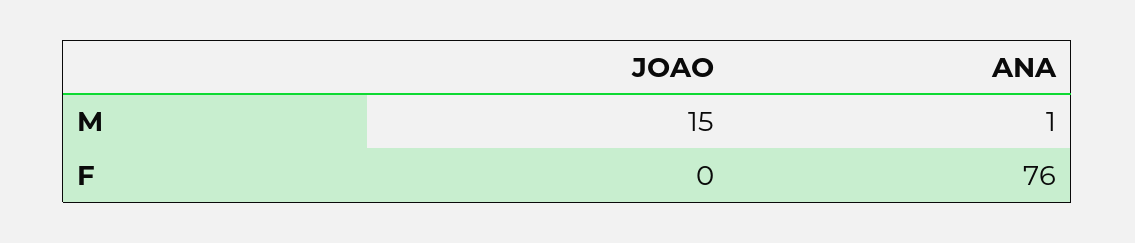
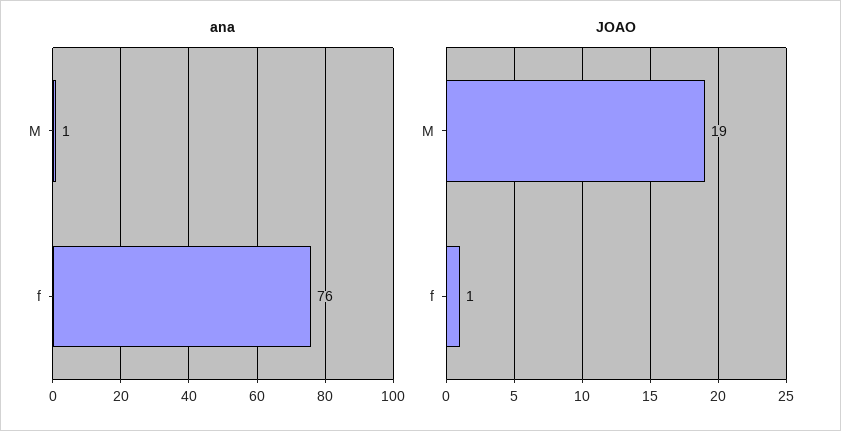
JOAO, M: 15 -> 19
JOAO, F: 0 -> 1

